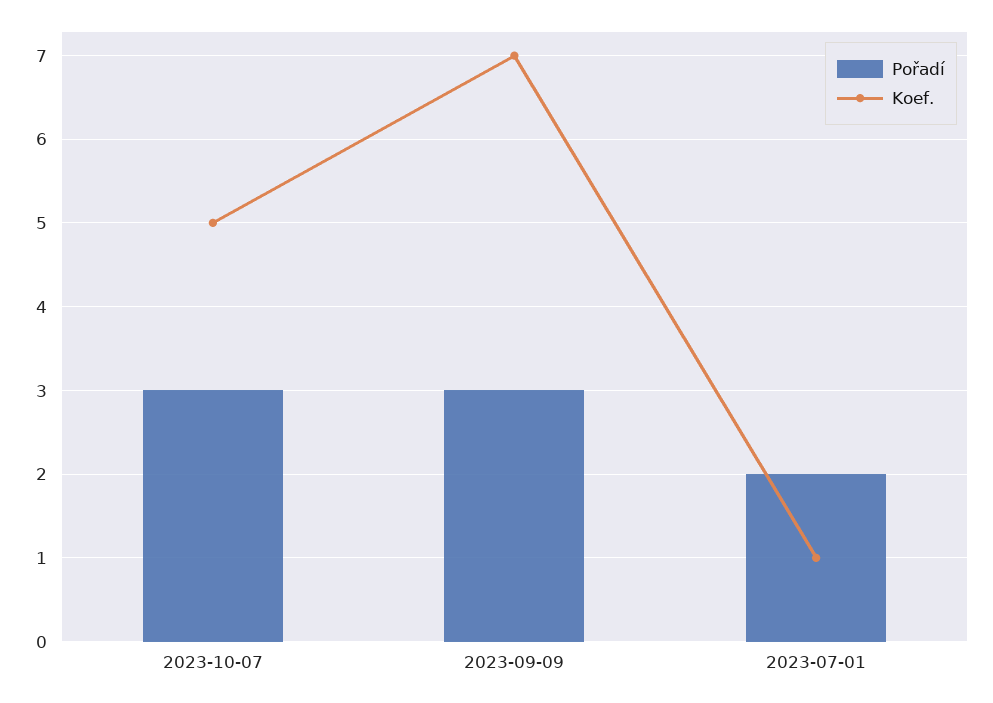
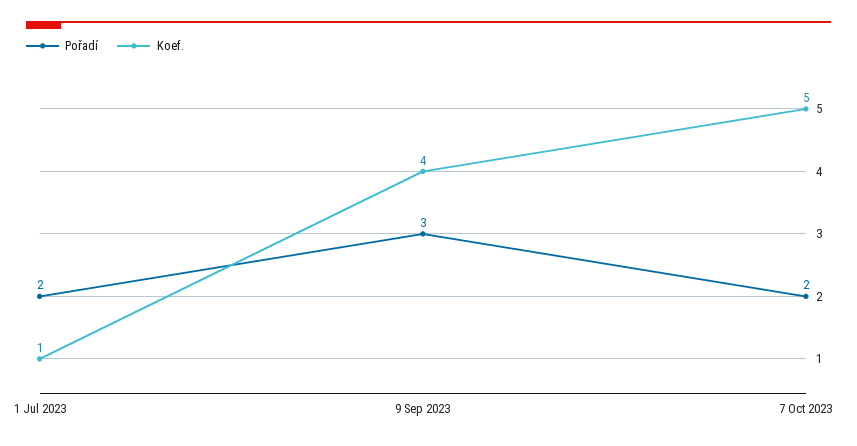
Pořadí, 2023-10-07: 3 -> 2
Koef., 2023-09-09: 7 -> 4

